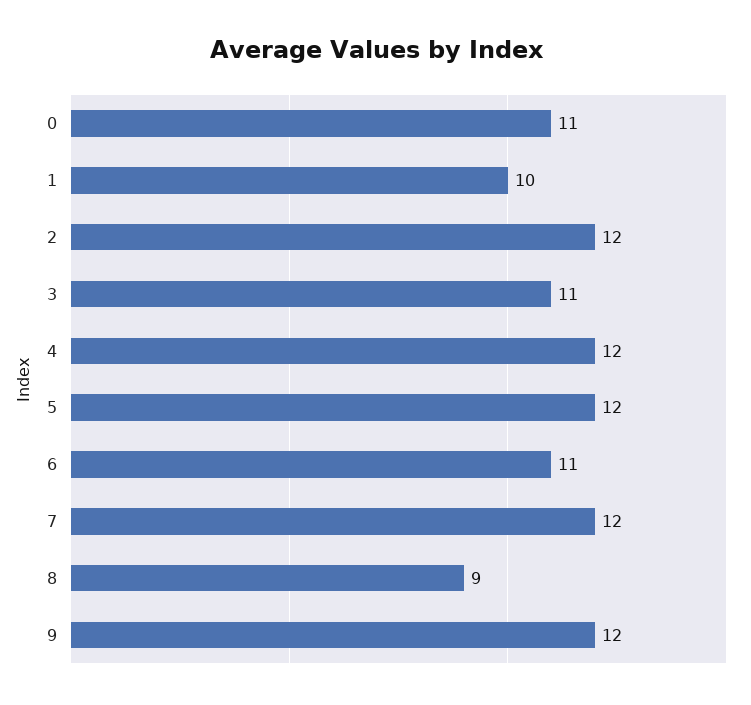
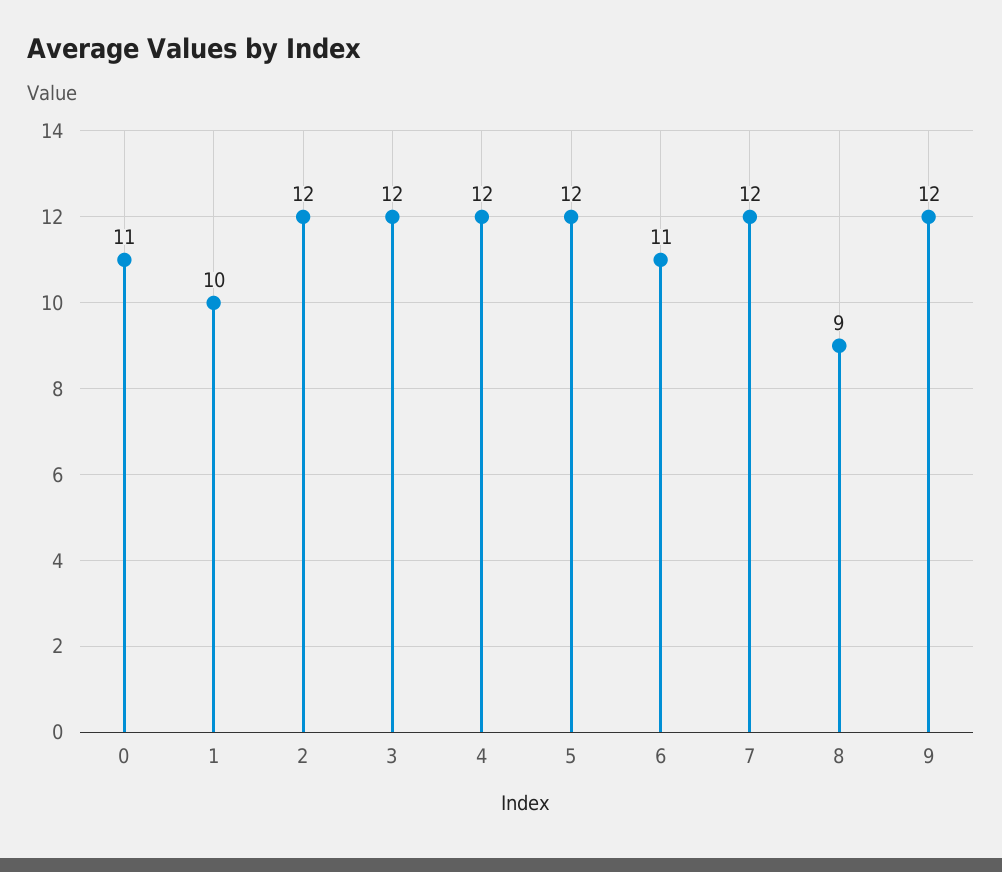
3: 11 -> 12

